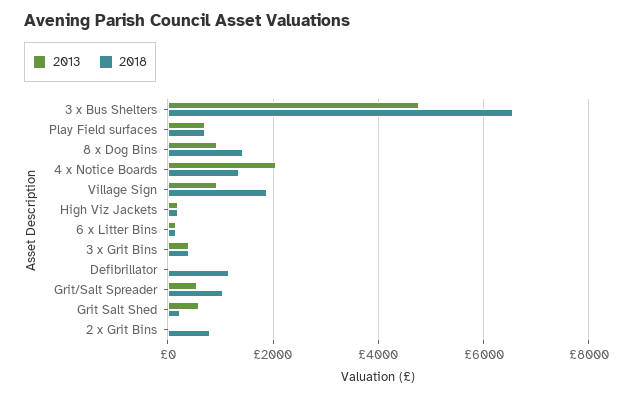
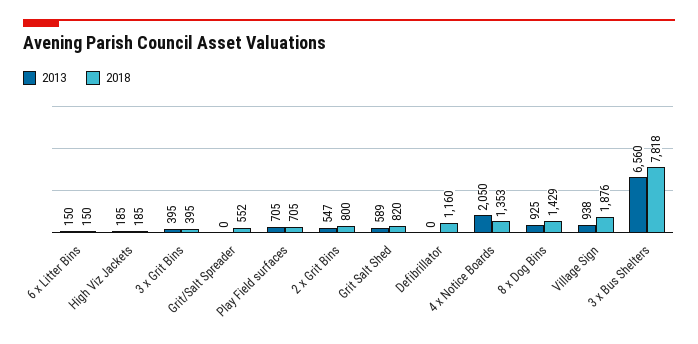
2013, 3 x Bus Shelters: 4800 -> 6560
2018, 3 x Bus Shelters: 6600 -> 7818
2013, Grit/Salt Spreader: 600 -> 0
2018, Grit/Salt Spreader: 1000 -> 552
2018, Grit Salt Shed: 200 -> 820
2013, 2 x Grit Bins: 0 -> 547

